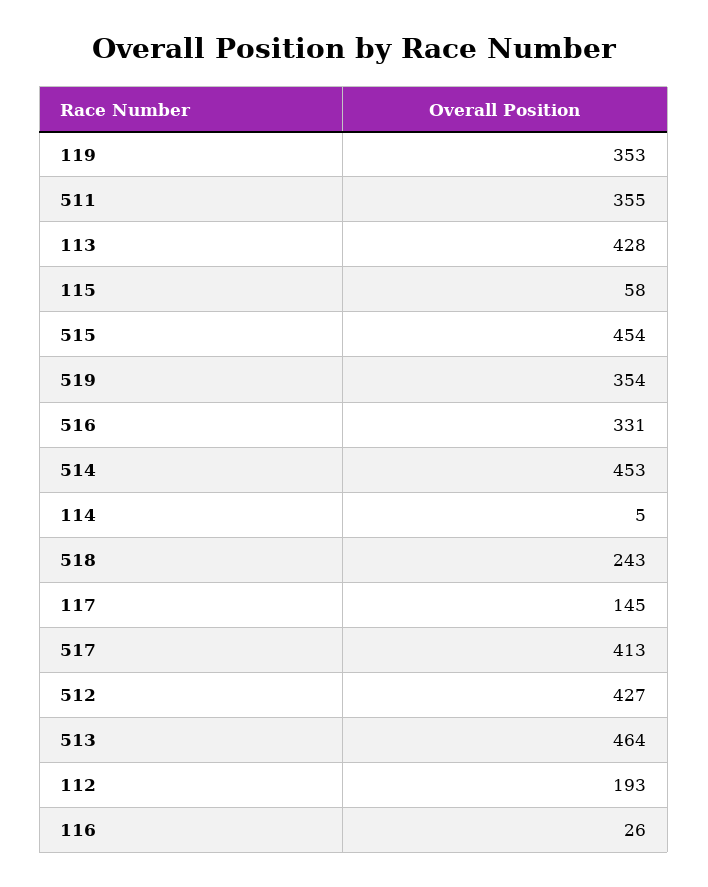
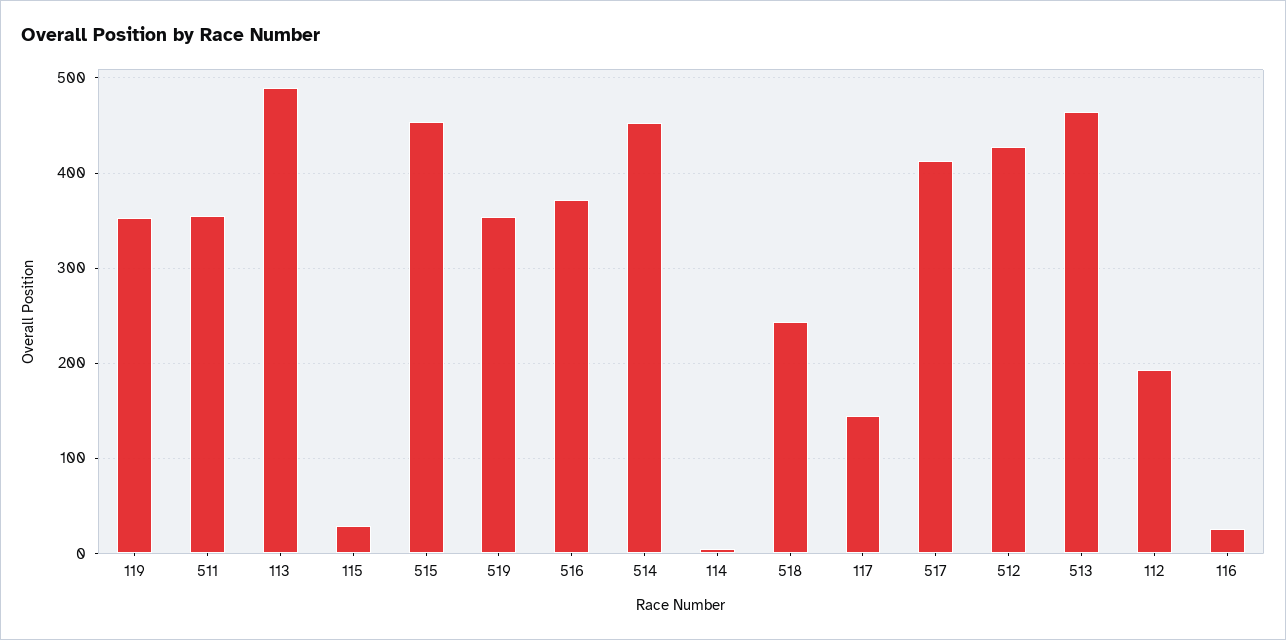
113: 428 -> 490
115: 58 -> 30
516: 331 -> 370

